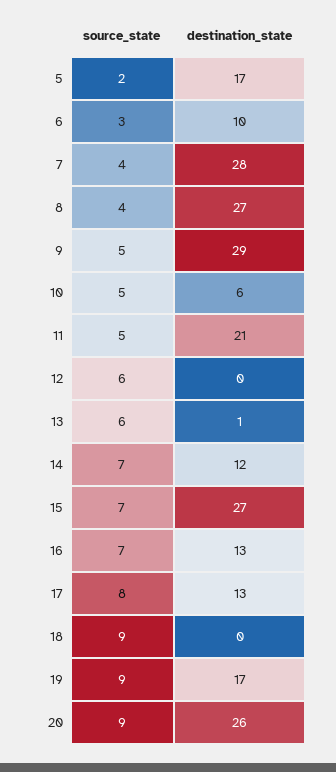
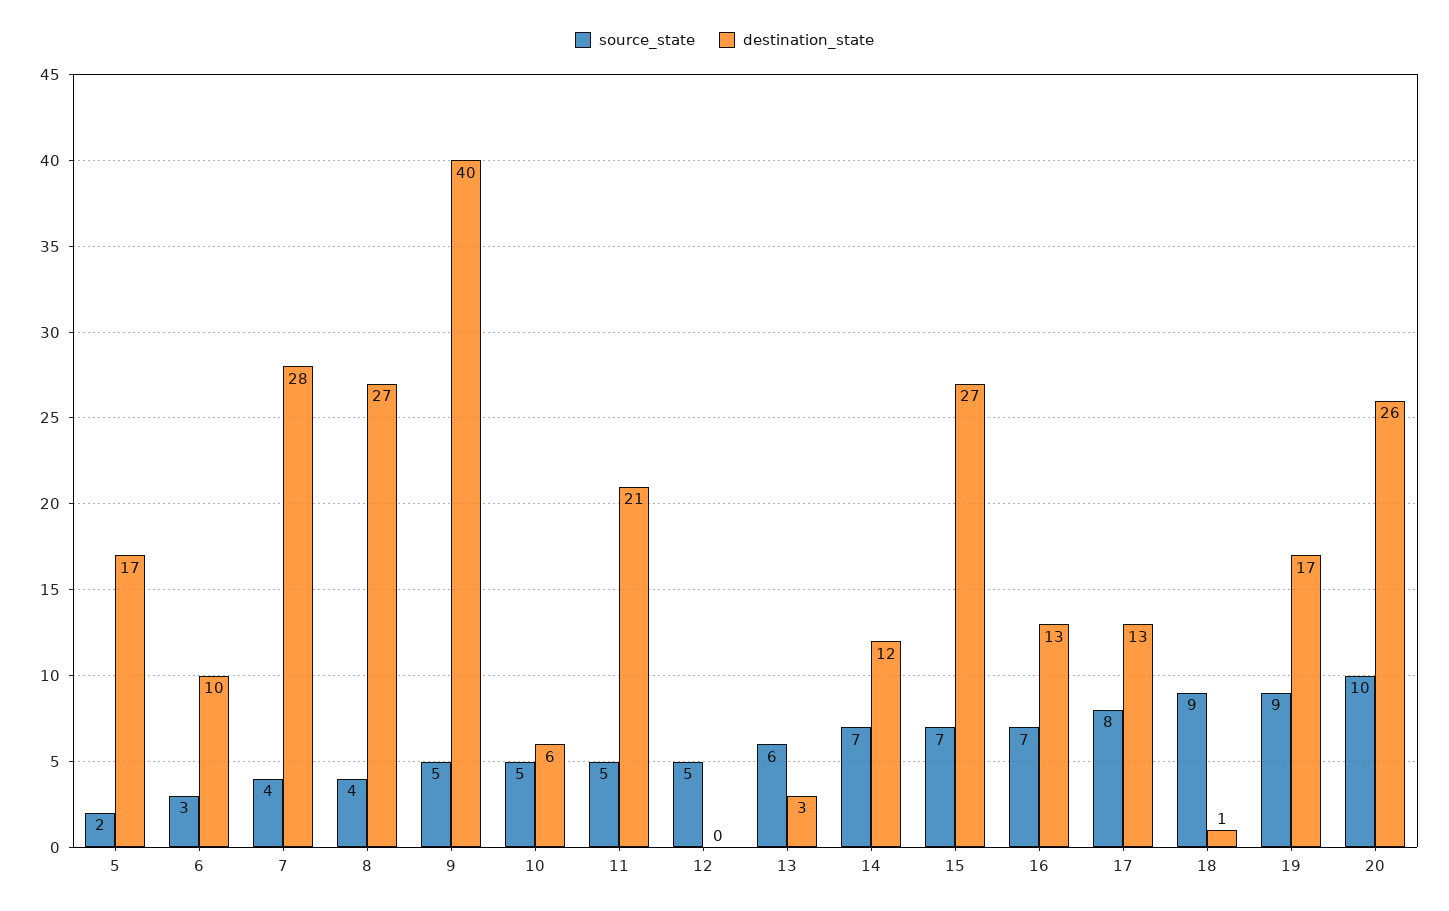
destination_state, 9: 29 -> 40
source_state, 12: 6 -> 5
destination_state, 13: 1 -> 3
destination_state, 18: 0 -> 1
source_state, 20: 9 -> 10

